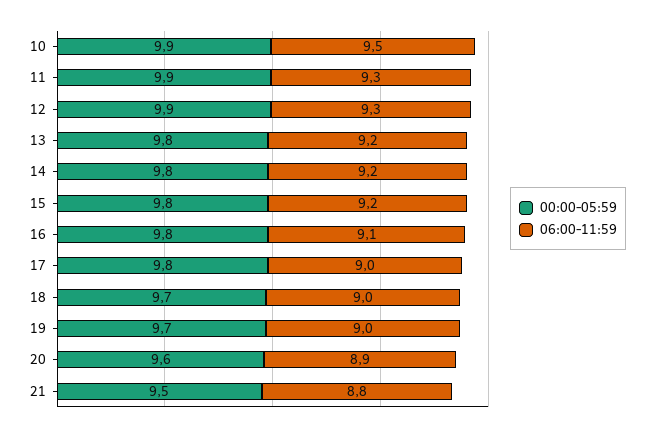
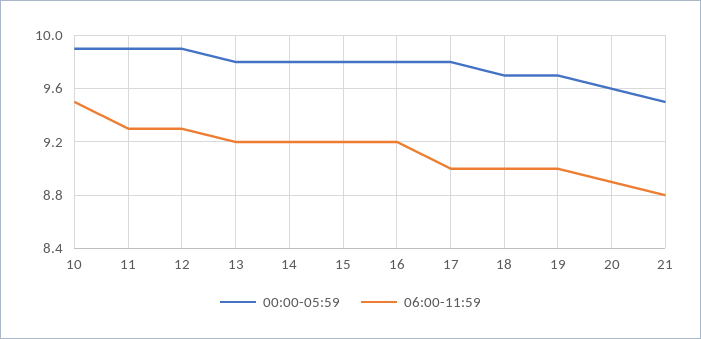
06:00-11:59, 16: 9.1 -> 9.2

